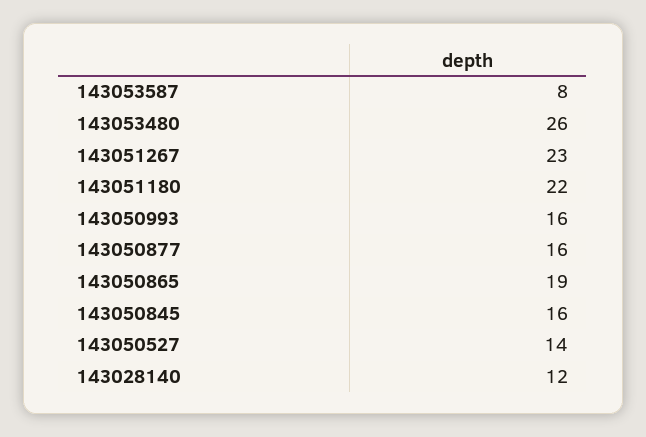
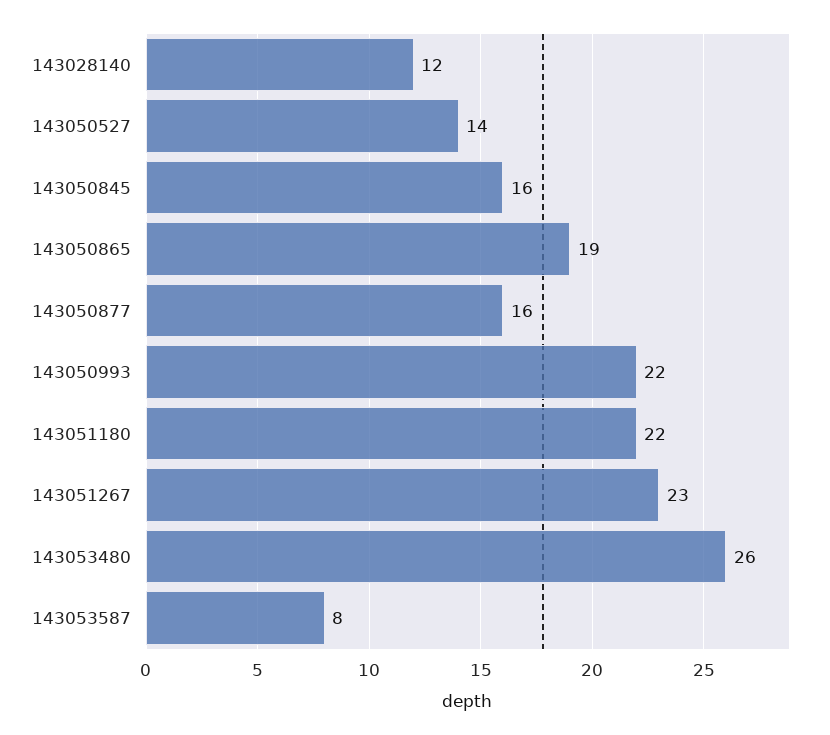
143050993: 16 -> 22

